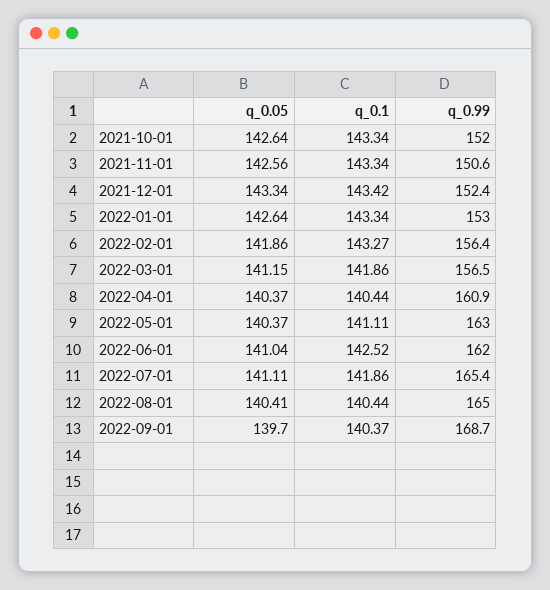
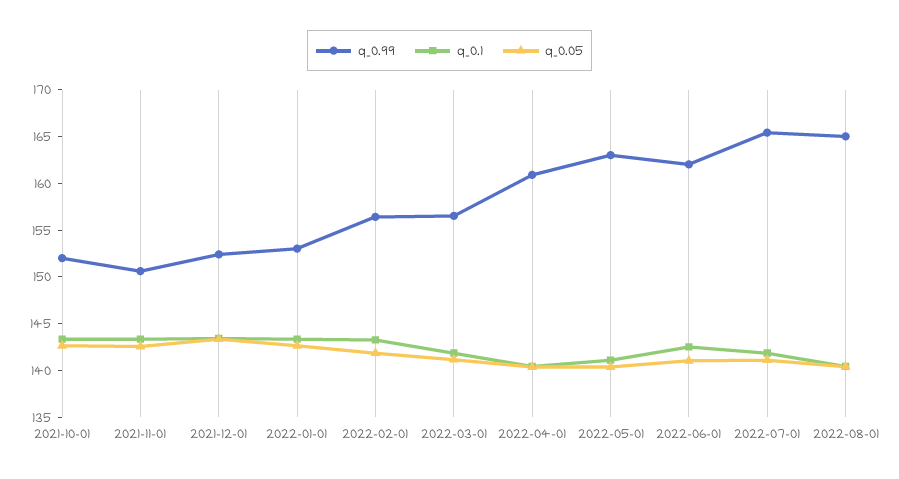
q_0.05, 2022-09-01: 139.7 -> none
q_0.1, 2022-09-01: 140.37 -> none
q_0.99, 2022-09-01: 168.7 -> none

